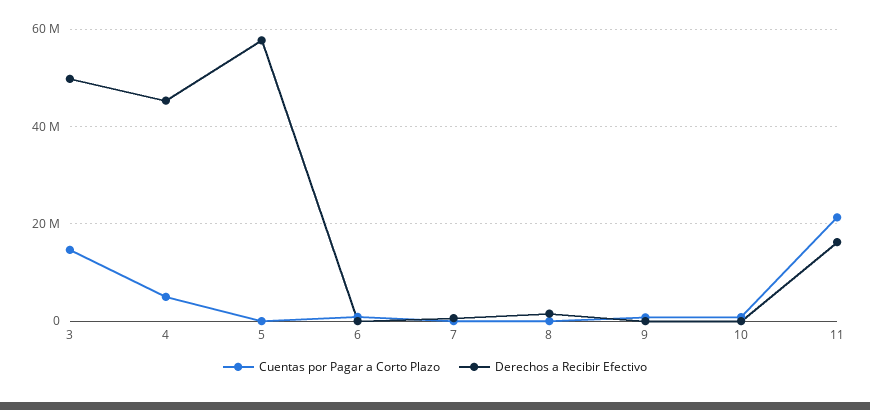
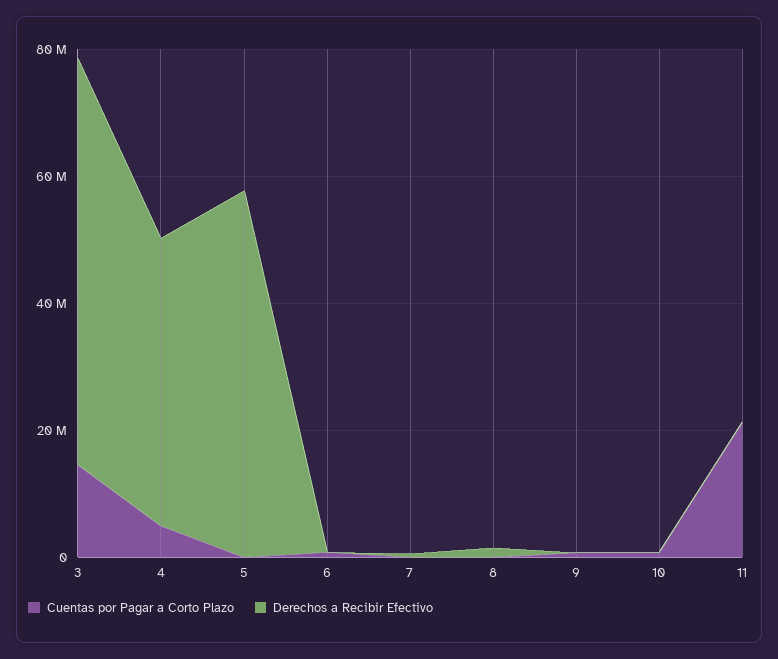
Derechos a Recibir Efectivo, 3: 50000000 -> 65000000
Derechos a Recibir Efectivo, 11: 16000000 -> 0

